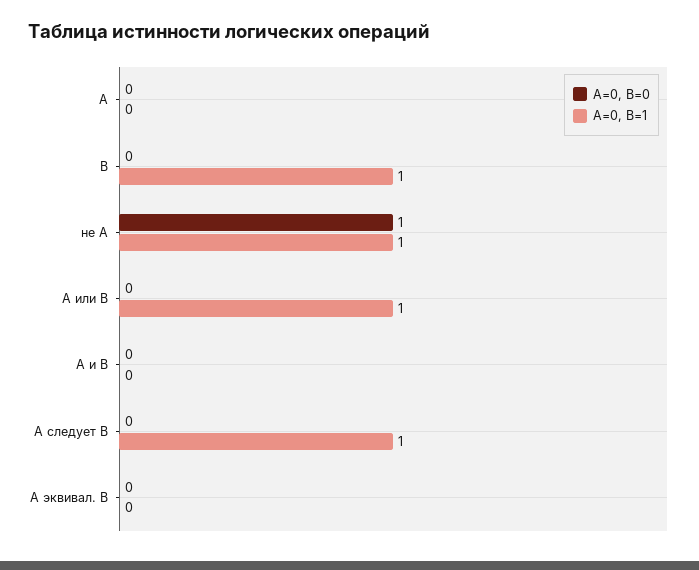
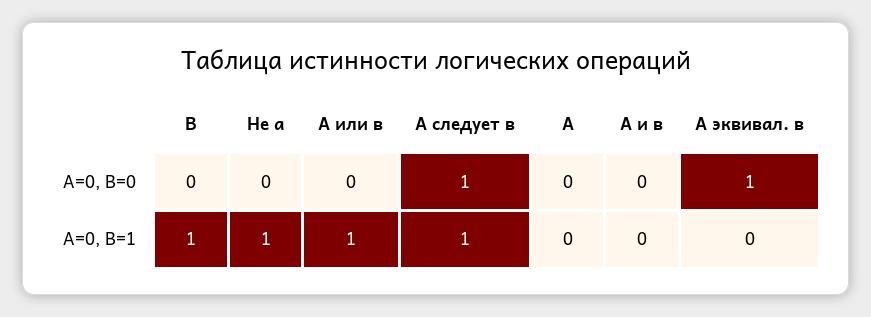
А=0, В=0, не А: 1 -> 0
А=0, В=0, А следует В: 0 -> 1
А=0, В=0, А эквивал. В: 0 -> 1

